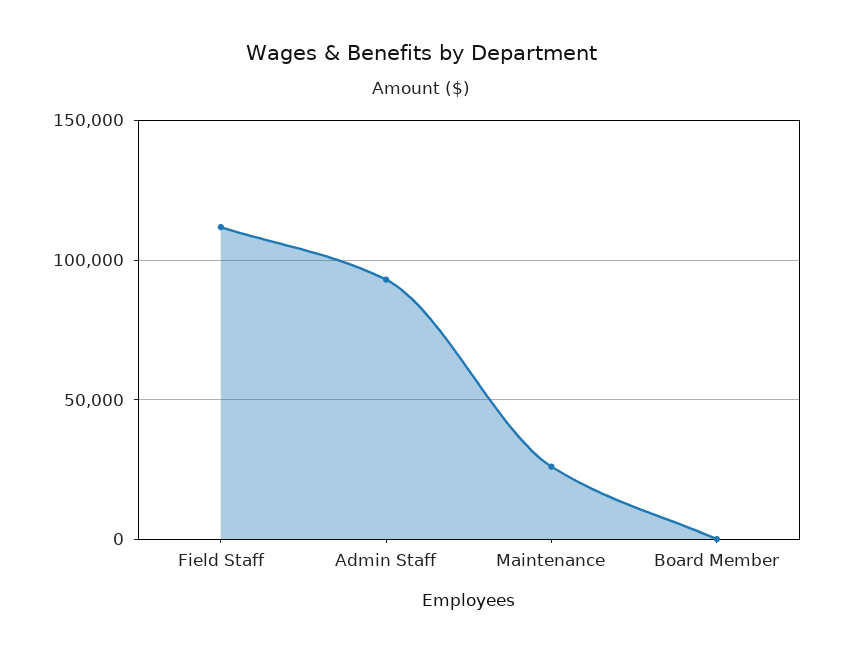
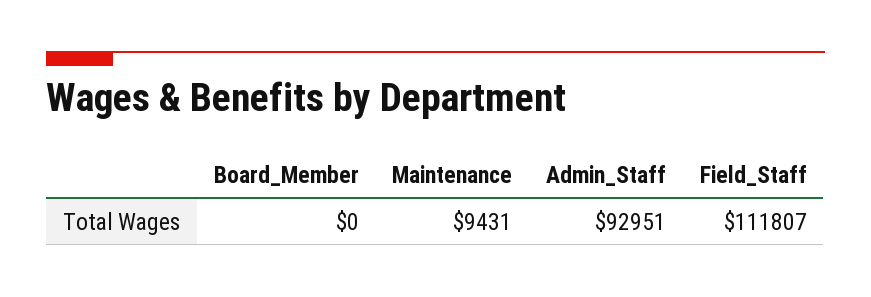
Maintenance: 25000 -> 9431

